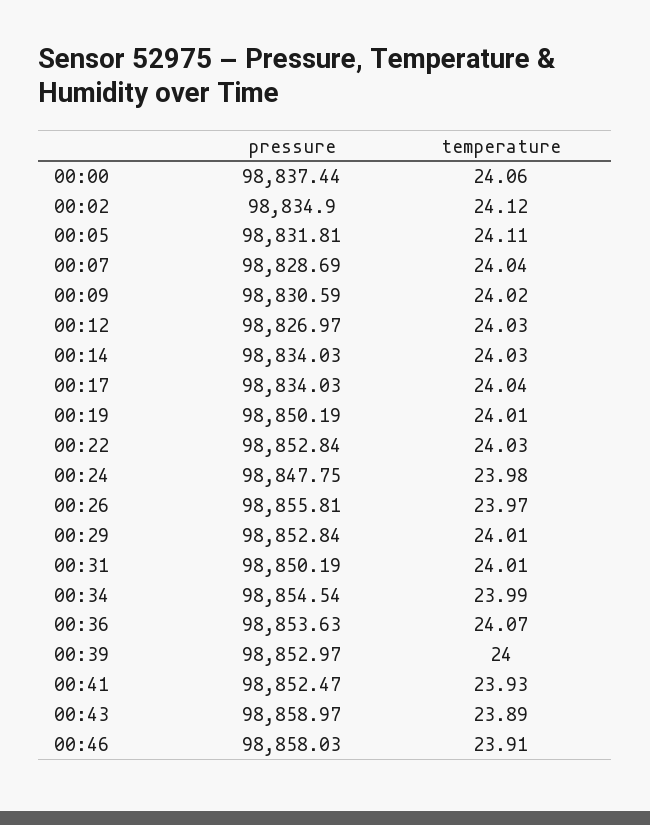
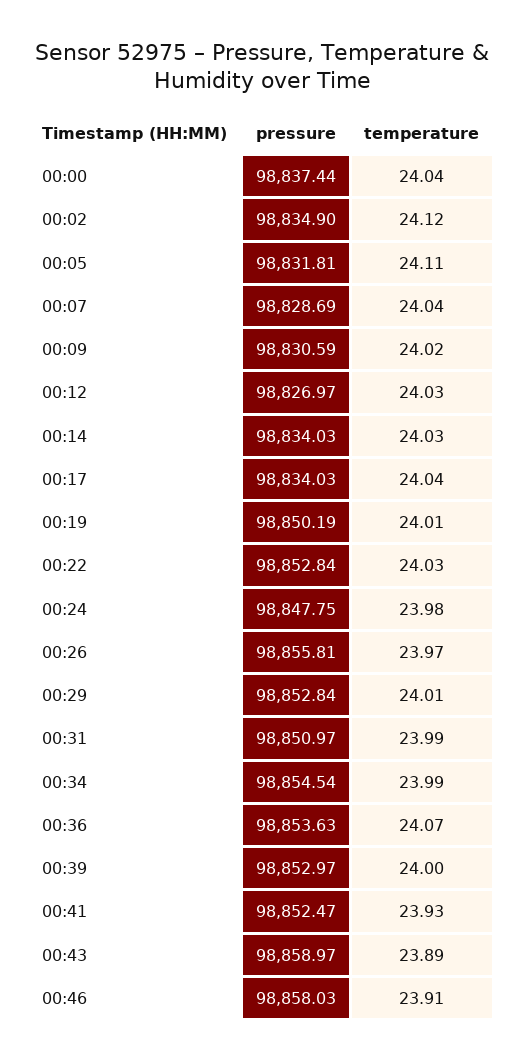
temperature, 00:00: 24.06 -> 24.04
pressure, 00:31: 98850.19 -> 98850.97
temperature, 00:31: 24.01 -> 23.99

